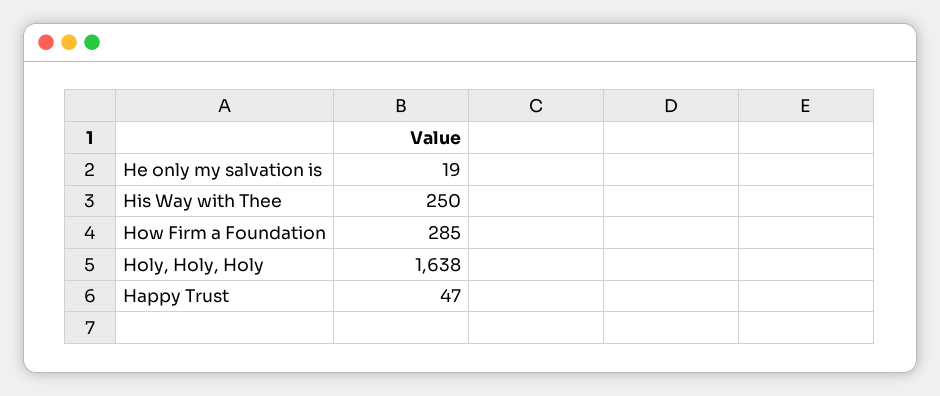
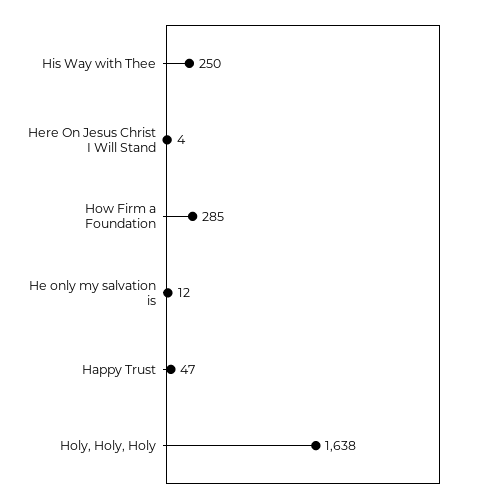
He only my salvation is: 19 -> 12
Here On Jesus Christ I Will Stand: none -> 4

